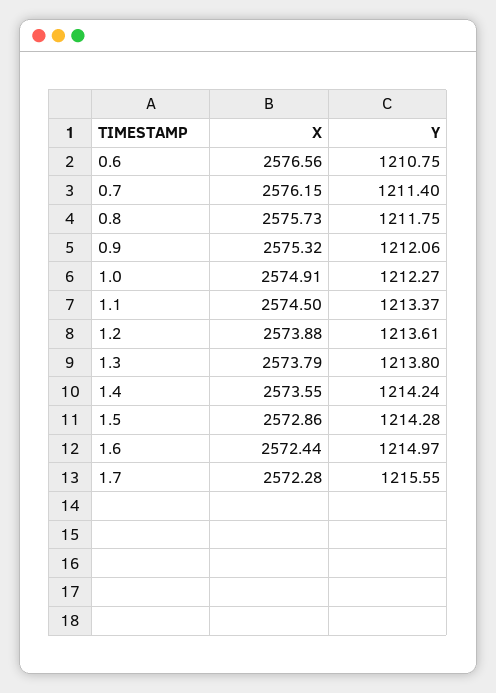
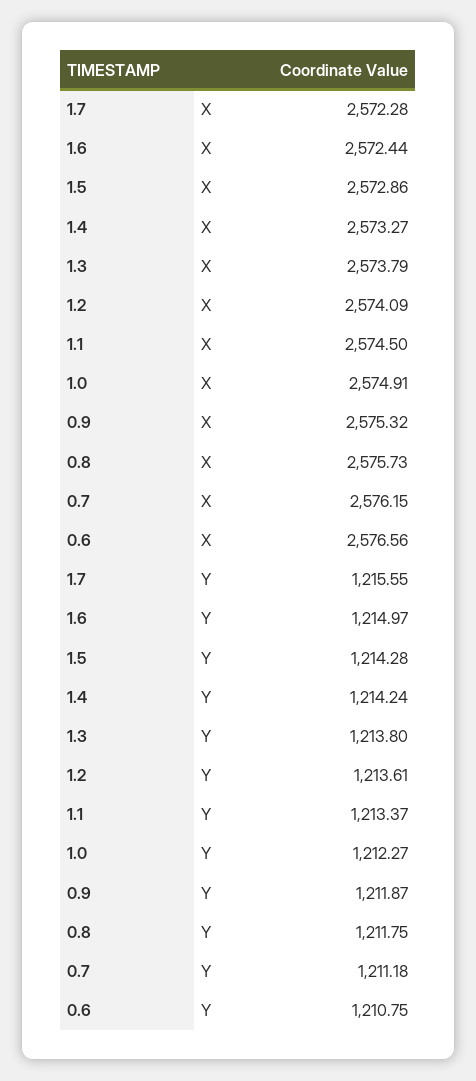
Y, 0.7: 1211.4 -> 1211.18
Y, 0.9: 1212.06 -> 1211.87
X, 1.2: 2573.88 -> 2574.09
X, 1.4: 2573.55 -> 2573.27

